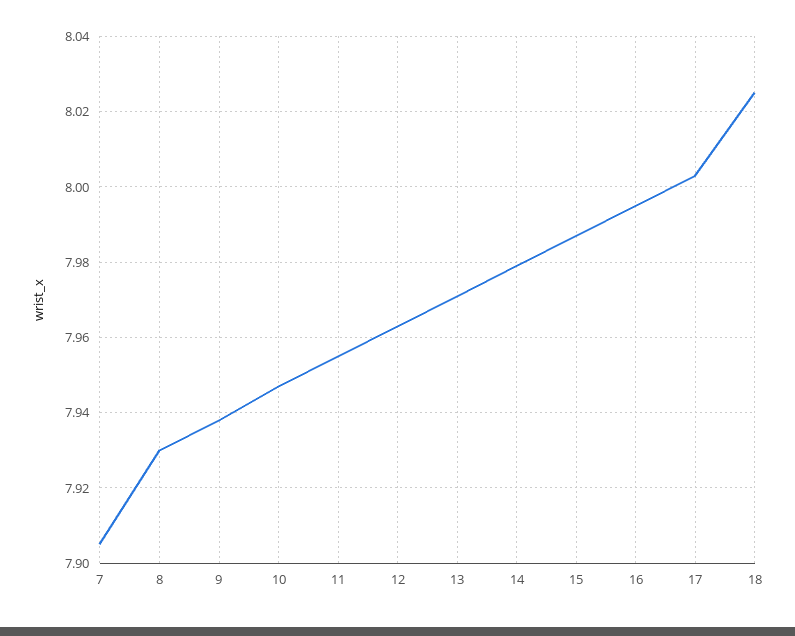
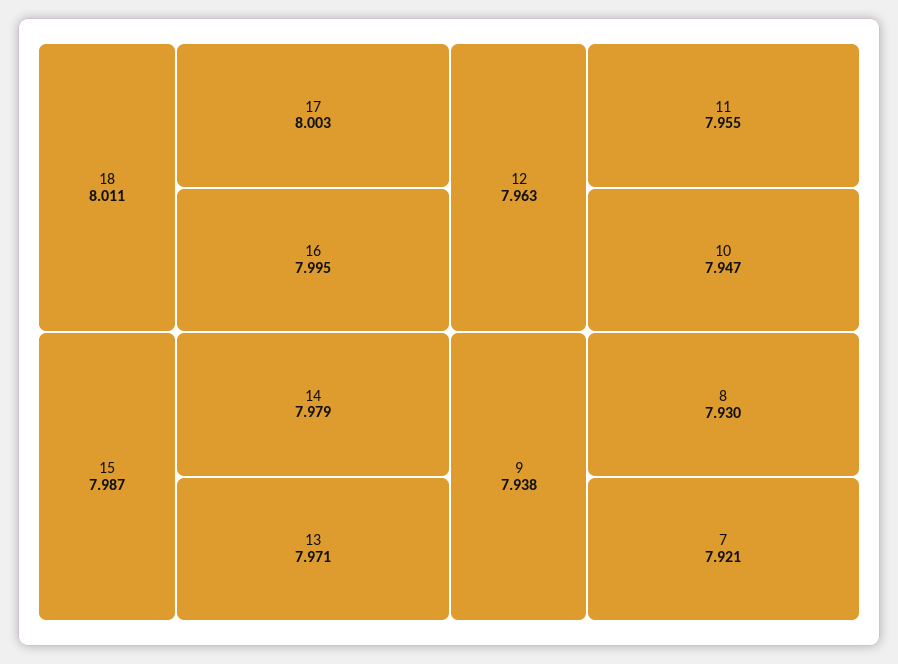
7: 7.905 -> 7.921
18: 8.025 -> 8.011

